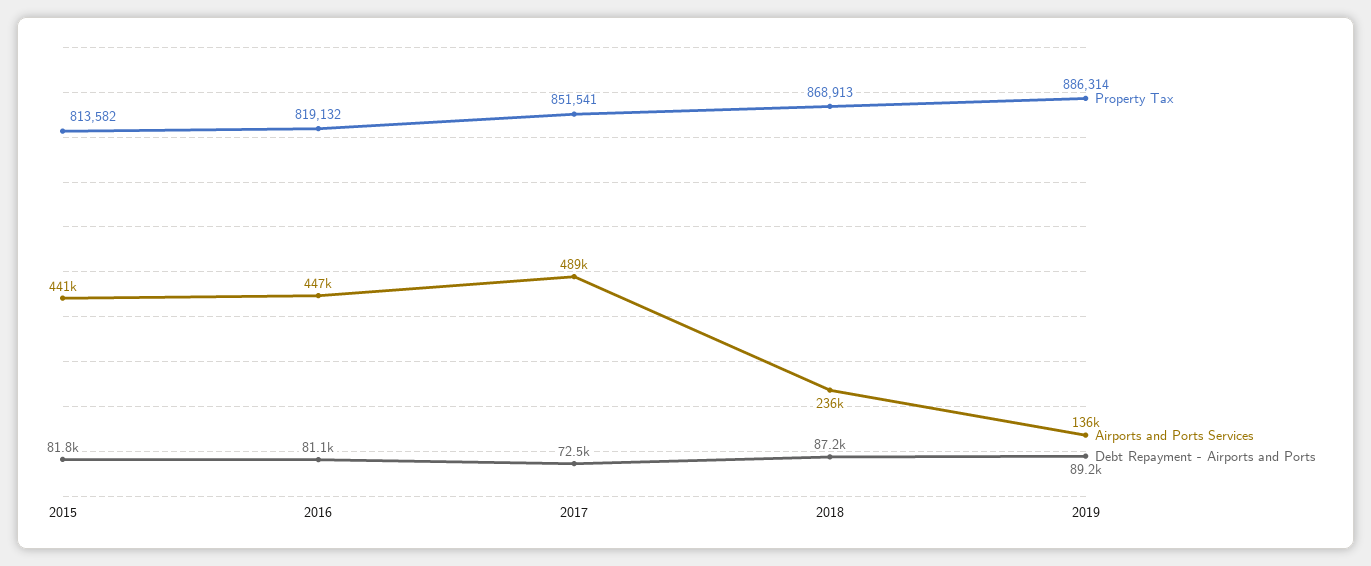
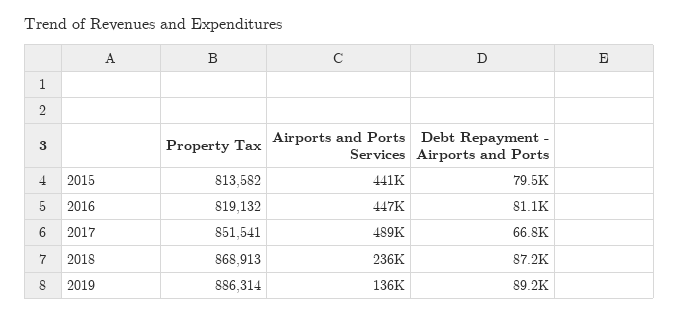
Debt Repayment - Airports and Ports, 2015: 81800 -> 79500
Debt Repayment - Airports and Ports, 2017: 72500 -> 66800

